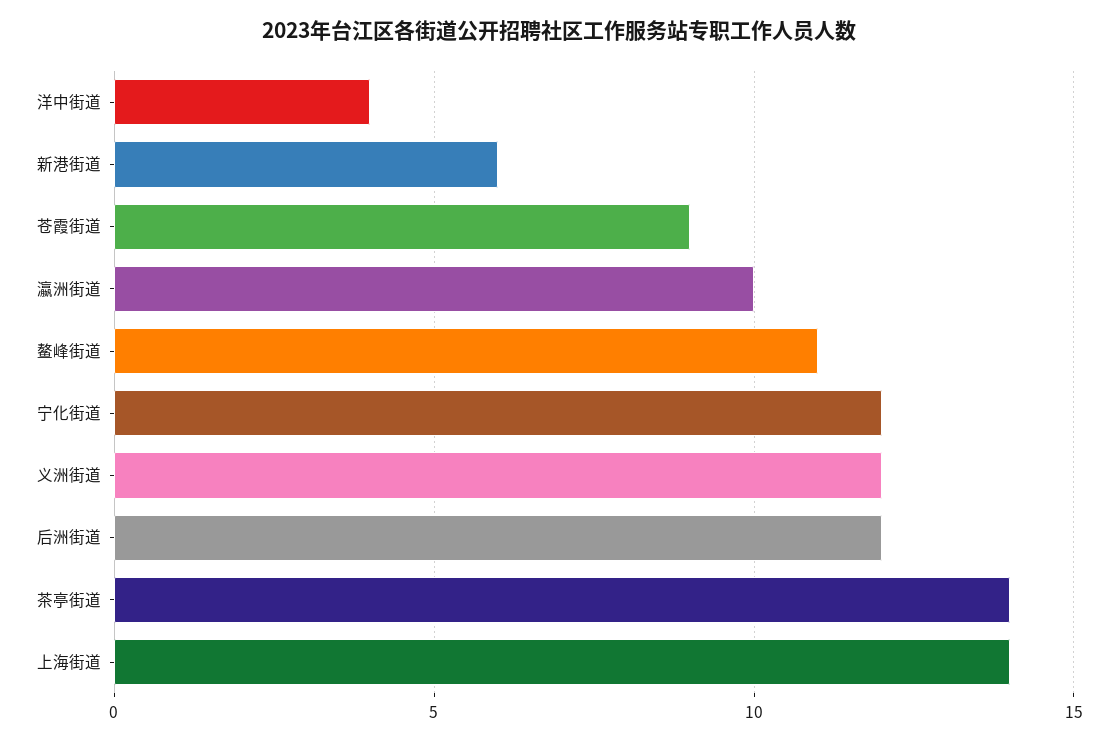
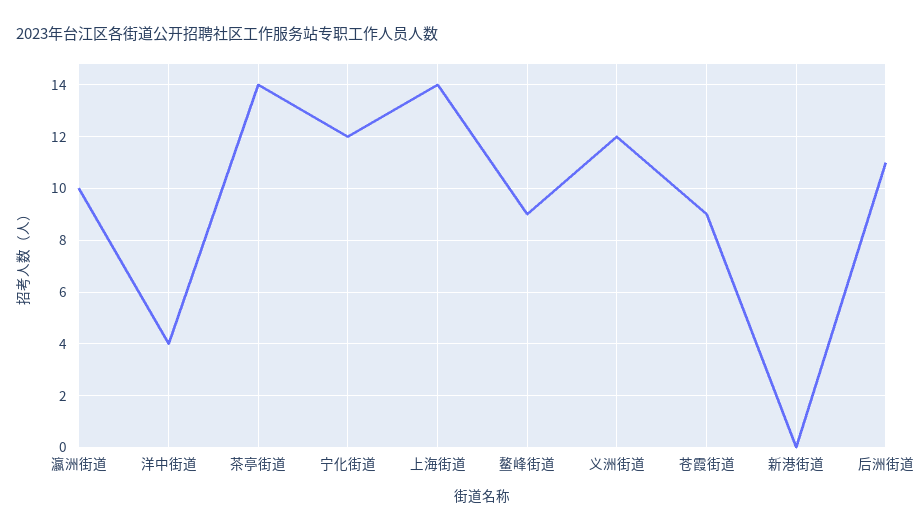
新港街道: 6 -> 0
鳌峰街道: 11 -> 9
后洲街道: 12 -> 11

